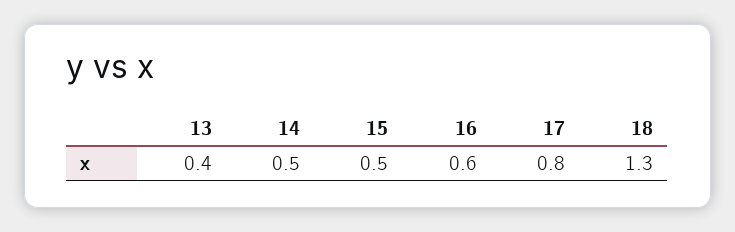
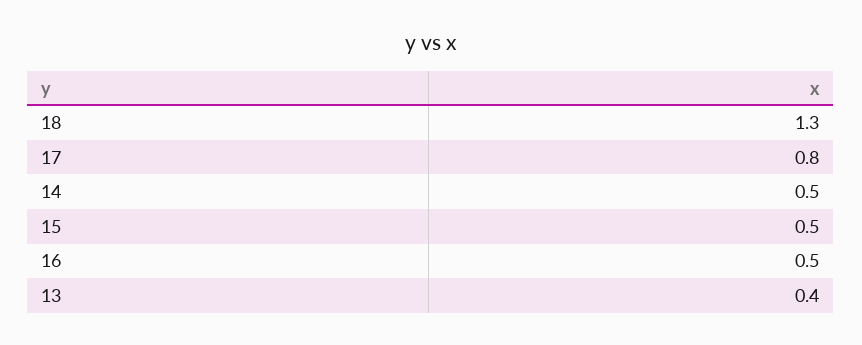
16: 0.6 -> 0.5

